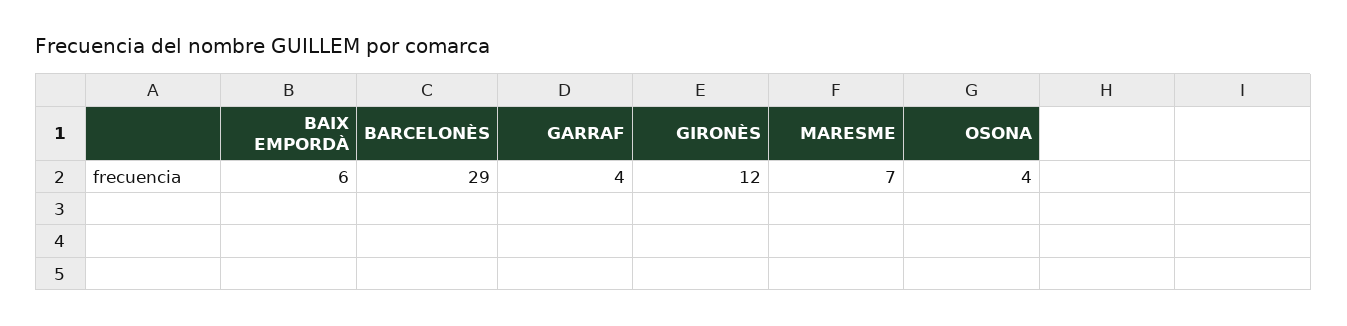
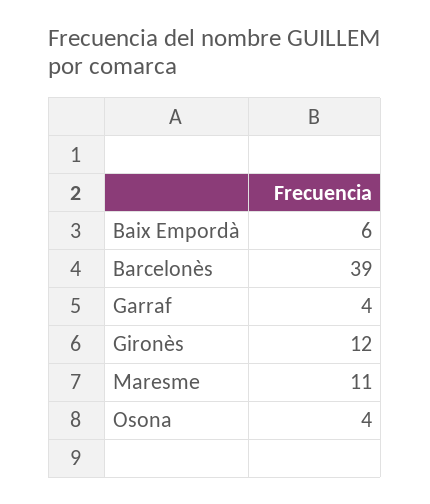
BARCELONÈS: 29 -> 39
MARESME: 7 -> 11

